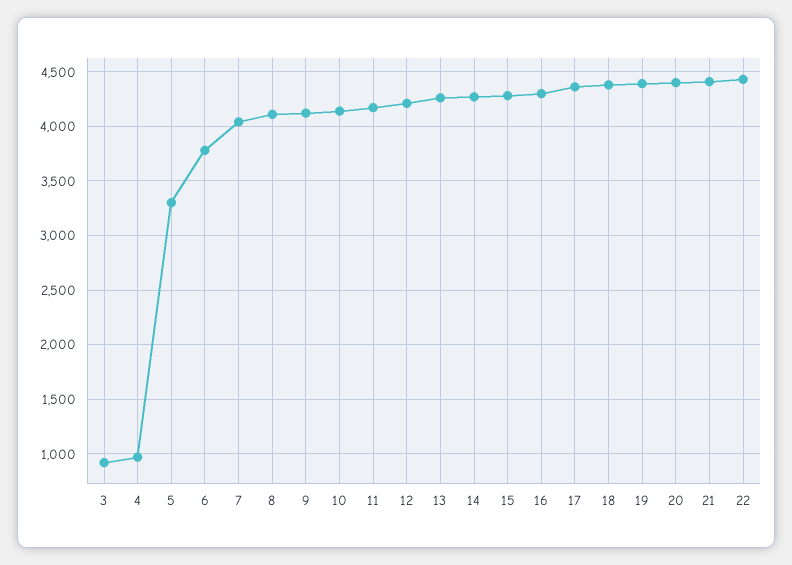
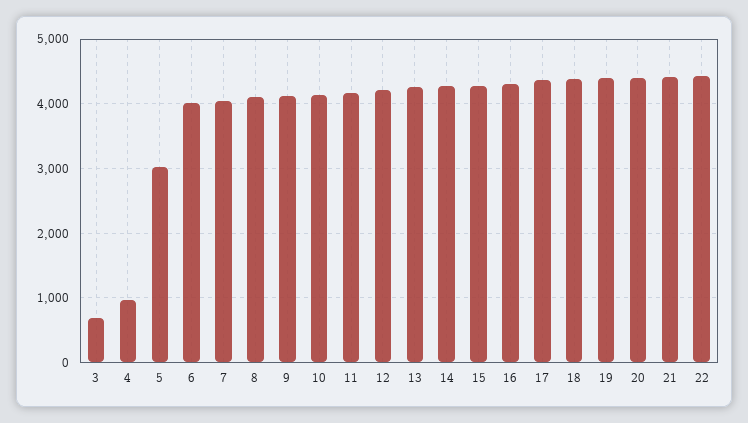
3: 900 -> 700
5: 3300 -> 3000
6: 3800 -> 4000

